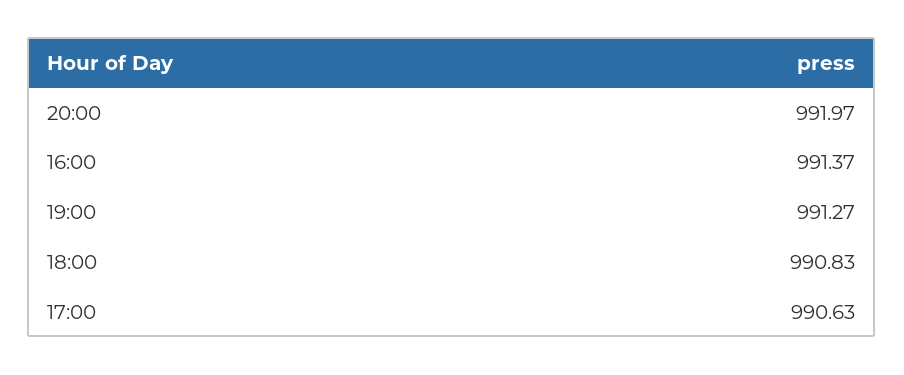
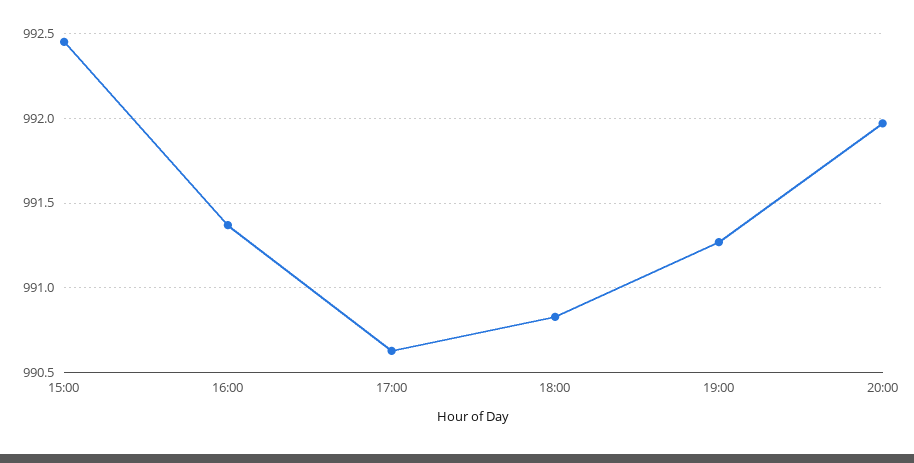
15:00: none -> 992.45

